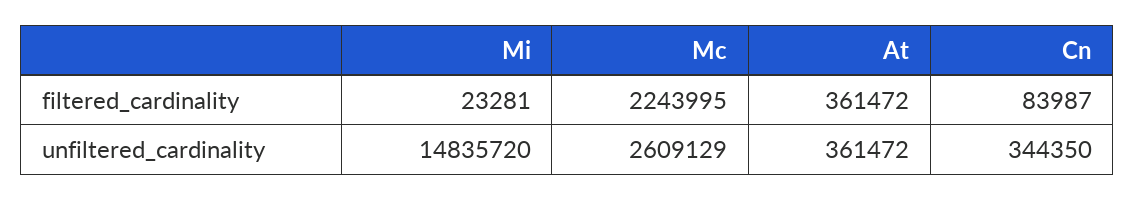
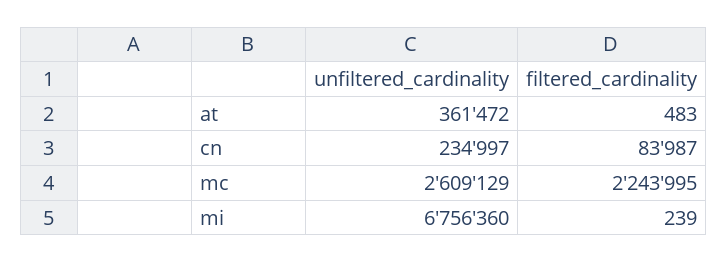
Mi, filtered_cardinality: 23281 -> 239
At, filtered_cardinality: 361472 -> 483
Mi, unfiltered_cardinality: 14835720 -> 6756360
Cn, unfiltered_cardinality: 344350 -> 234997

